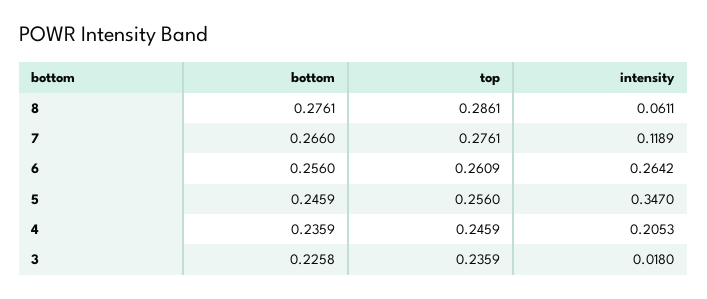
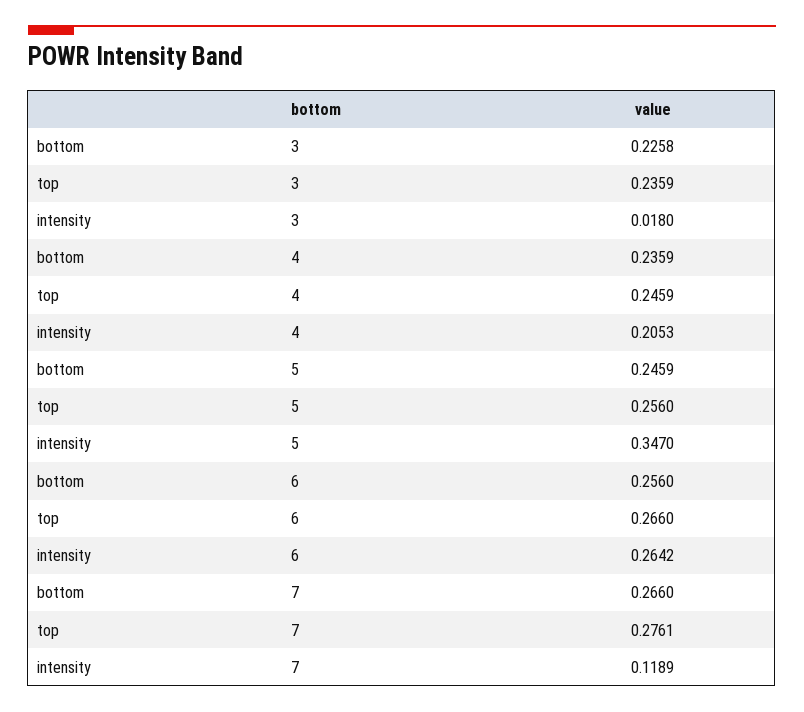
bottom, 8: 0.2761 -> none
top, 8: 0.2861 -> none
intensity, 8: 0.0611 -> none
top, 6: 0.2609 -> 0.266

